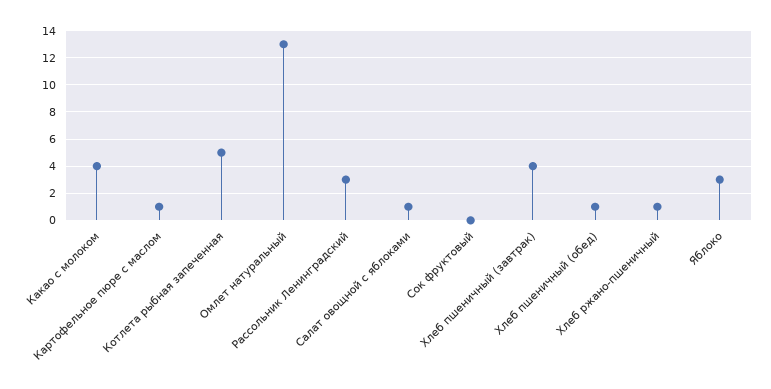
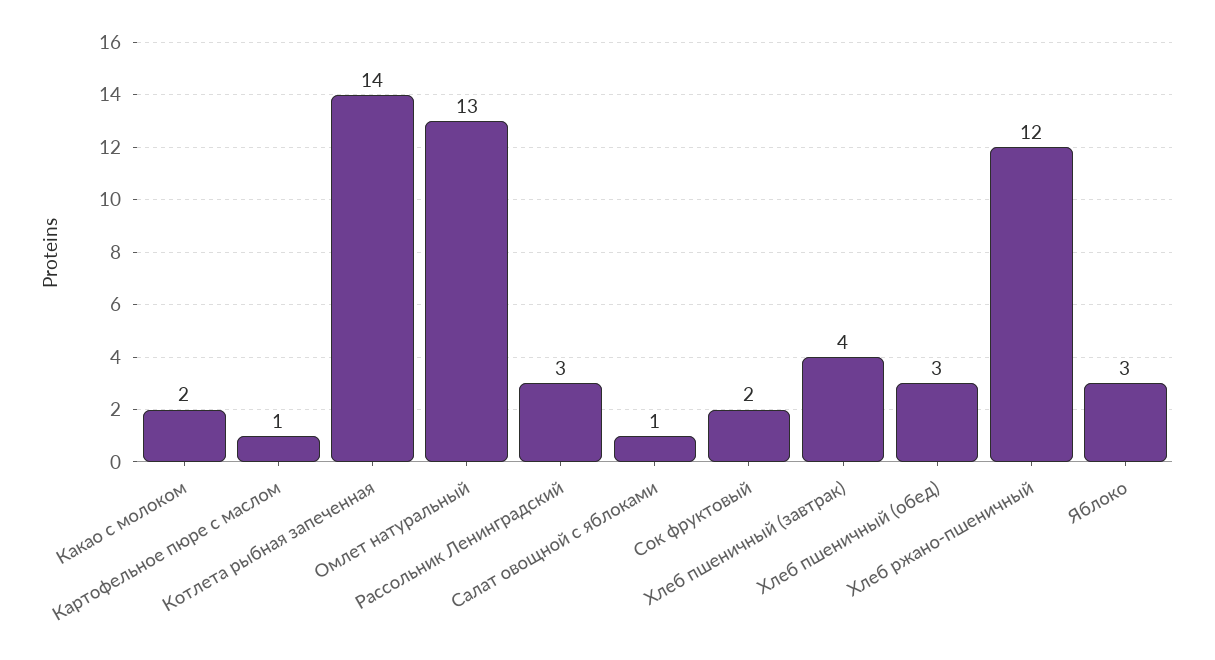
Какао с молоком: 4 -> 2
Котлета рыбная запеченная: 5 -> 14
Сок фруктовый: 0 -> 2
Хлеб пшеничный (обед): 1 -> 3
Хлеб ржано-пшеничный: 1 -> 12

